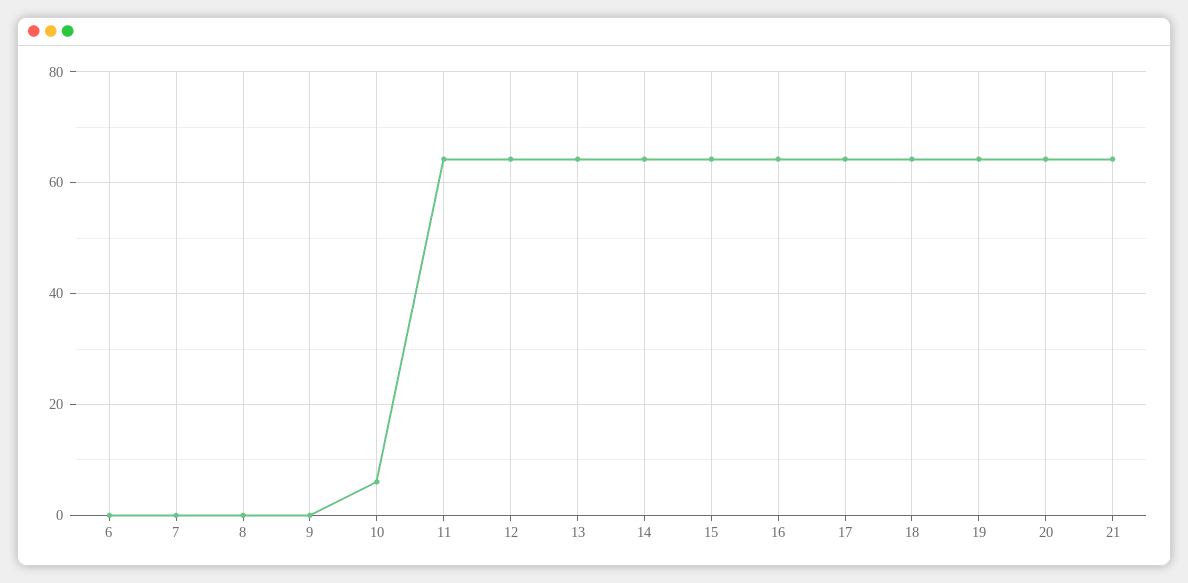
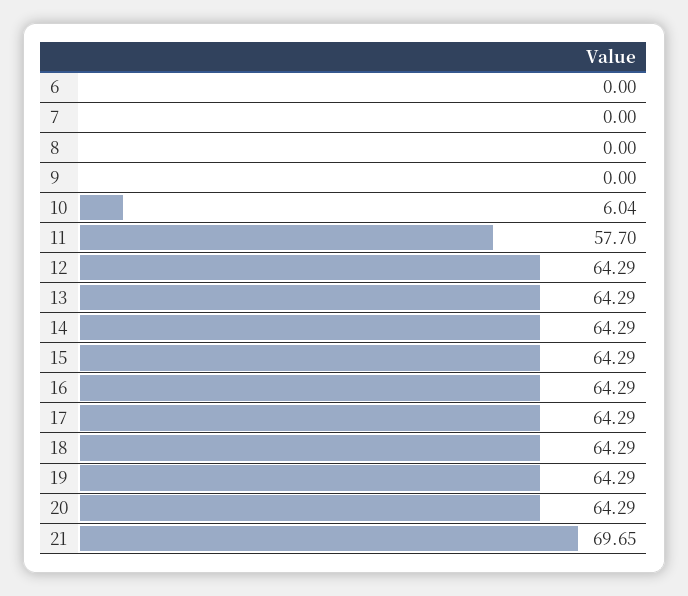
11: 64 -> 57.7
21: 64 -> 69.65

